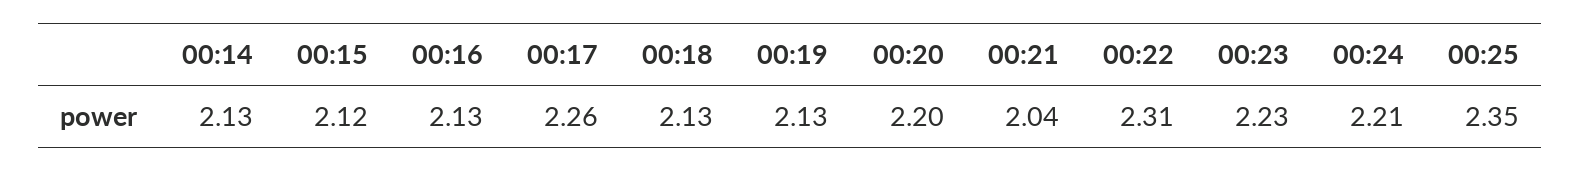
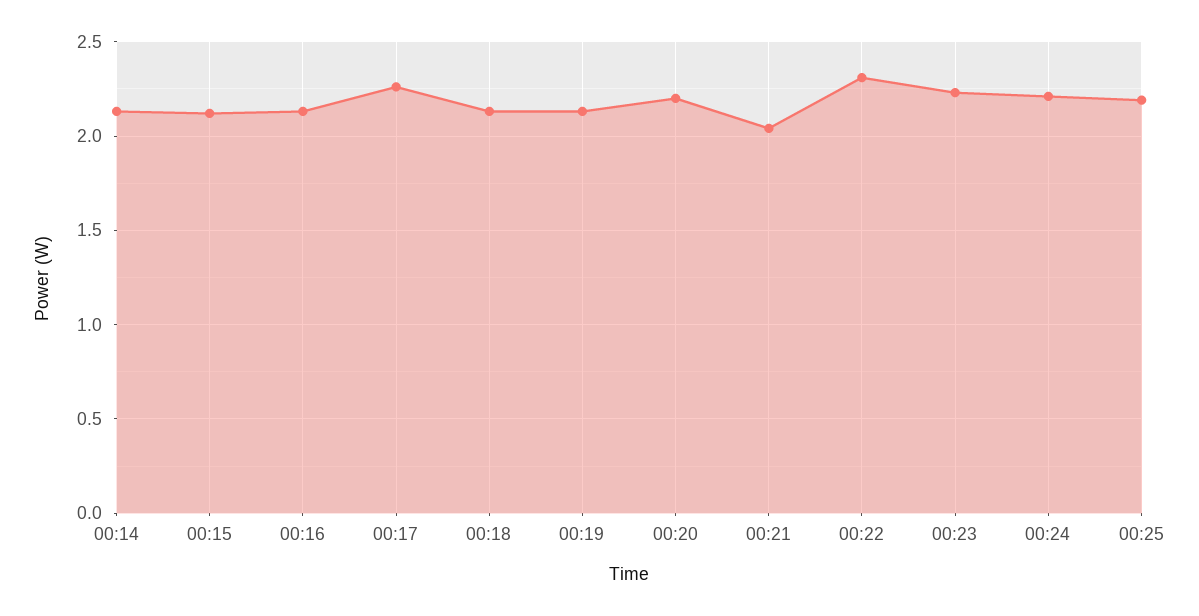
00:25: 2.35 -> 2.2

